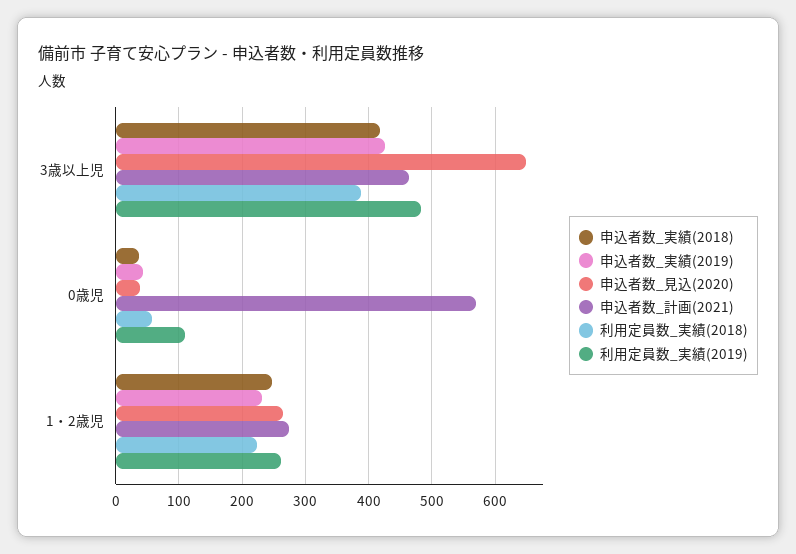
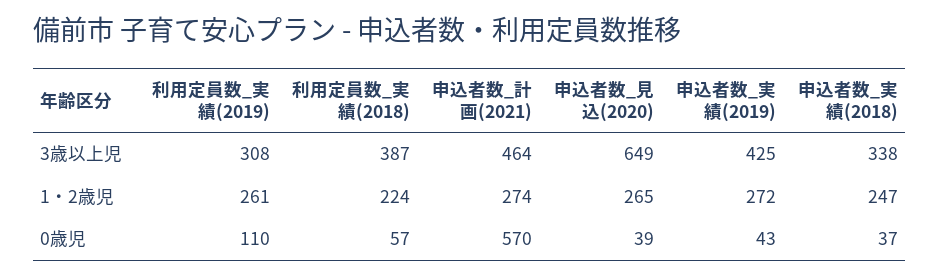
申込者数_実績(2018), 3歳以上児: 420 -> 338
利用定員数_実績(2019), 3歳以上児: 480 -> 308
申込者数_実績(2019), 1・2歳児: 230 -> 272

